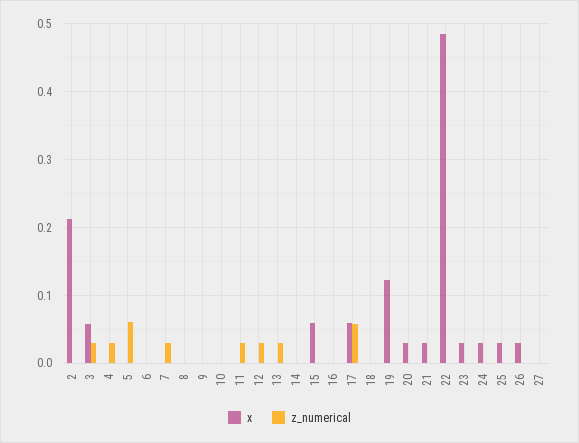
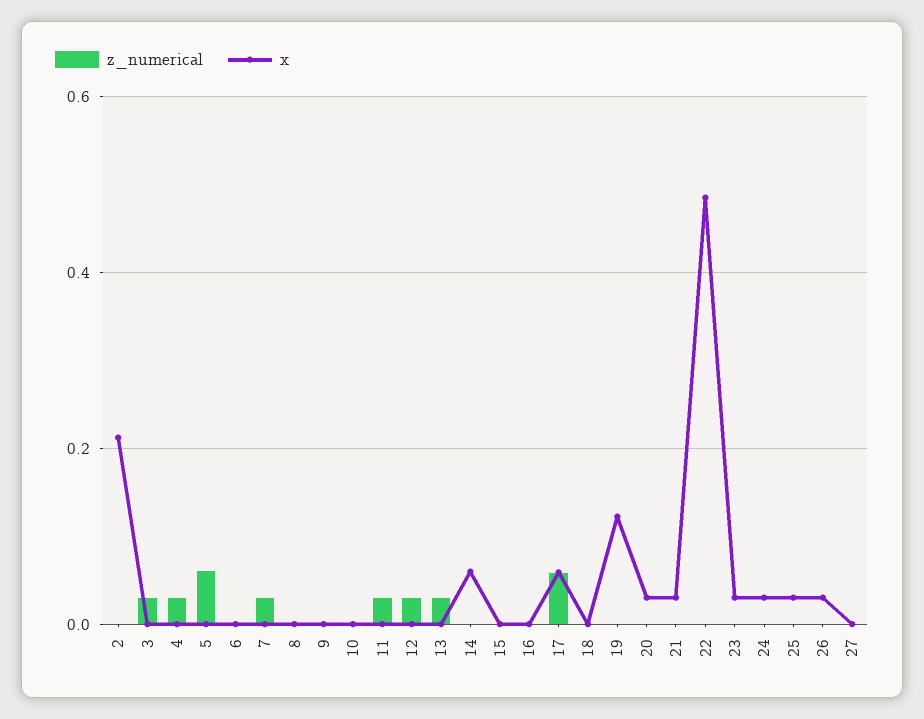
x, 3: 0.06 -> 0
x, 14: 0 -> 0.06
x, 15: 0.06 -> 0

